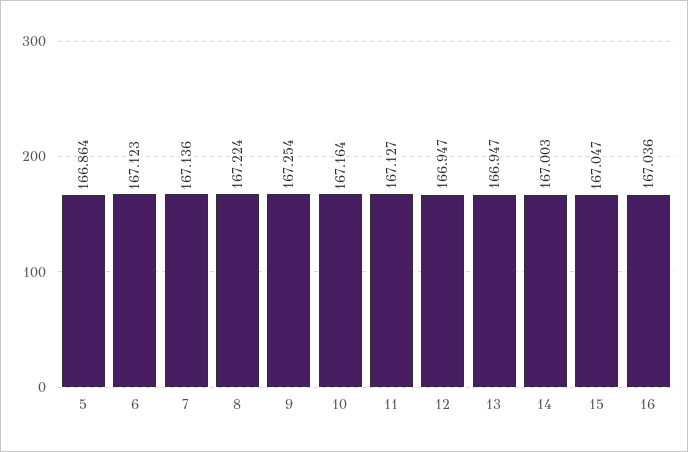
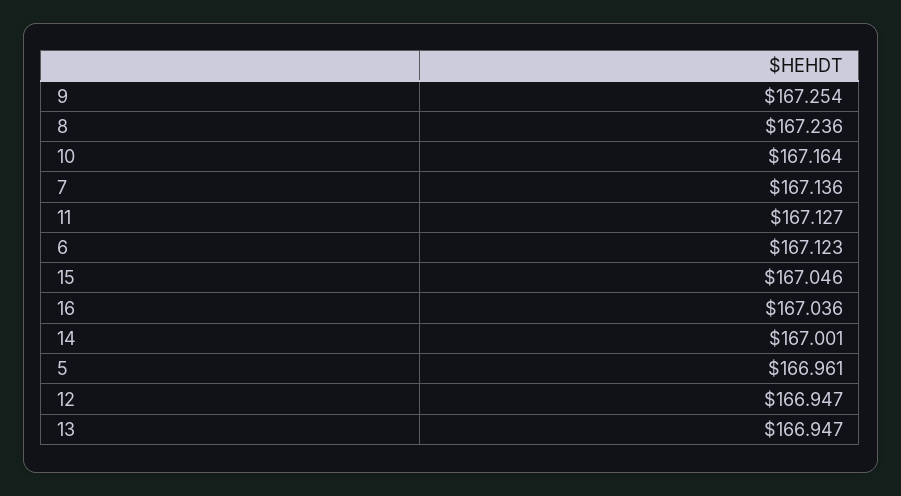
5: 166.864 -> 166.961
8: 167.224 -> 167.236
14: 167.003 -> 167.001
15: 167.047 -> 167.046

